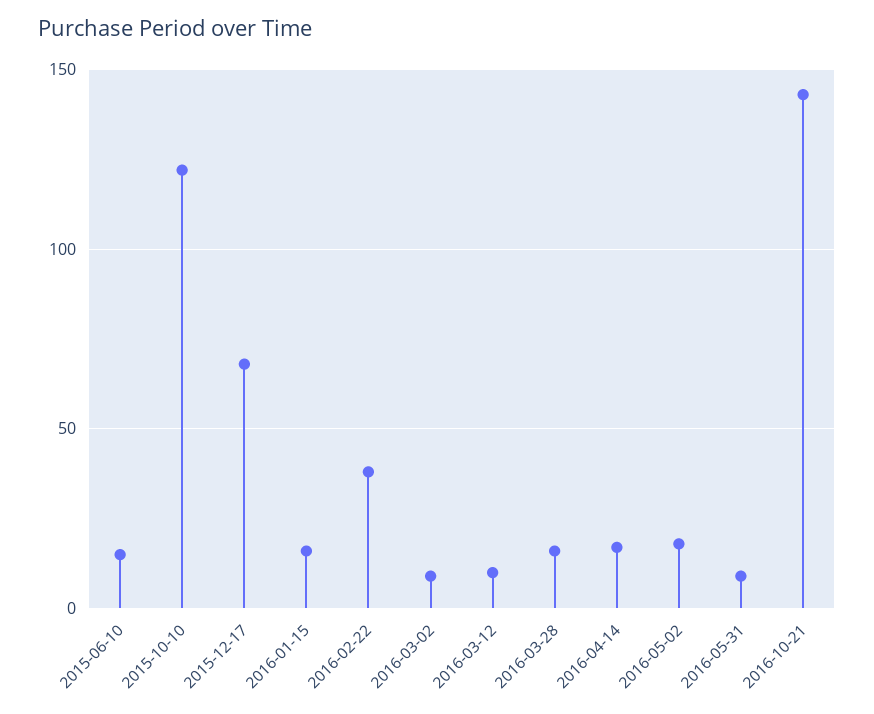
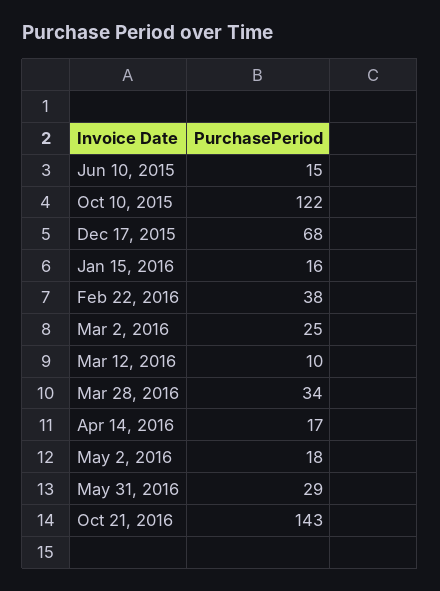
2016-03-02: 10 -> 25
2016-03-28: 15 -> 34
2016-05-31: 10 -> 29

